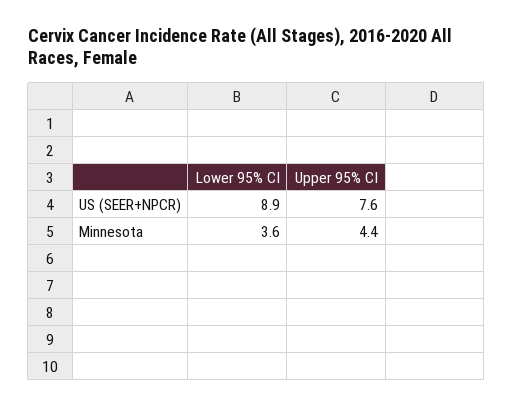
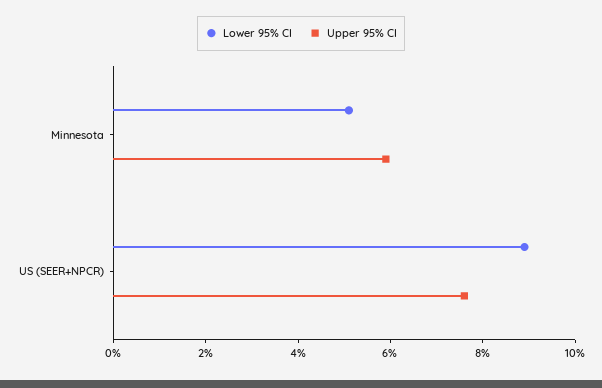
Lower 95% CI, Minnesota: 3.6 -> 5
Upper 95% CI, Minnesota: 4.4 -> 6

